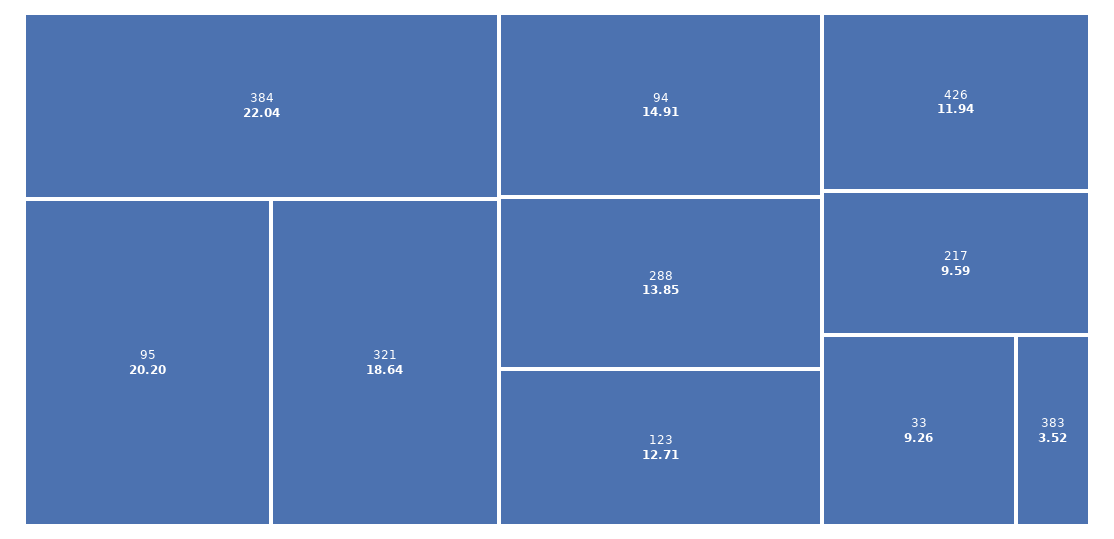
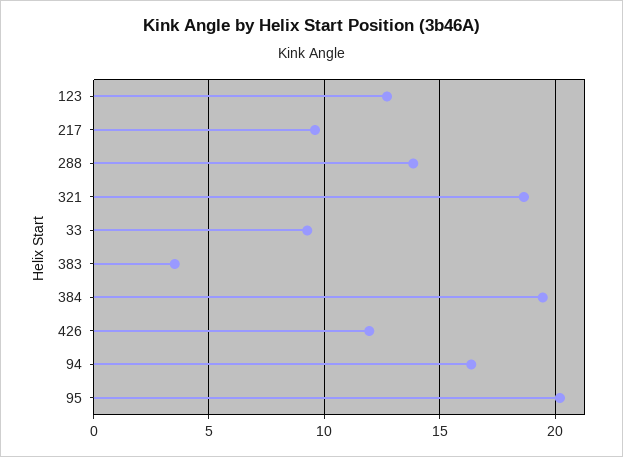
384: 22.04 -> 19.5
94: 14.91 -> 16.5

